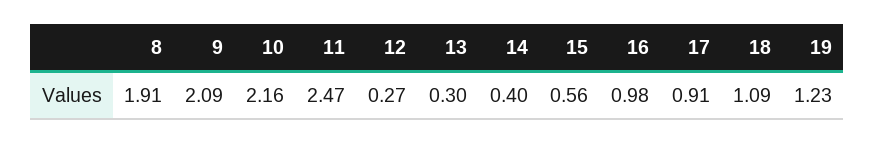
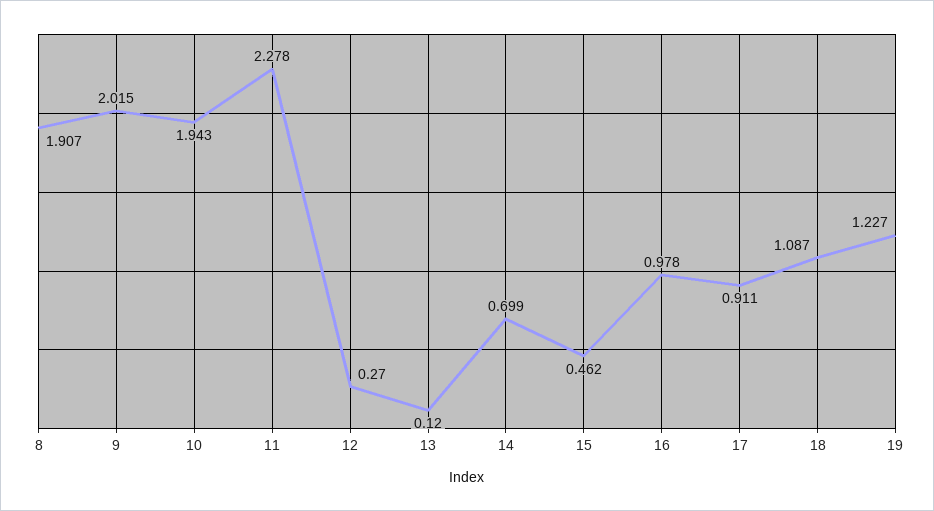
9: 2.09 -> 2.015
10: 2.16 -> 1.943
11: 2.47 -> 2.278
13: 0.3 -> 0.12
14: 0.4 -> 0.699
15: 0.56 -> 0.462

